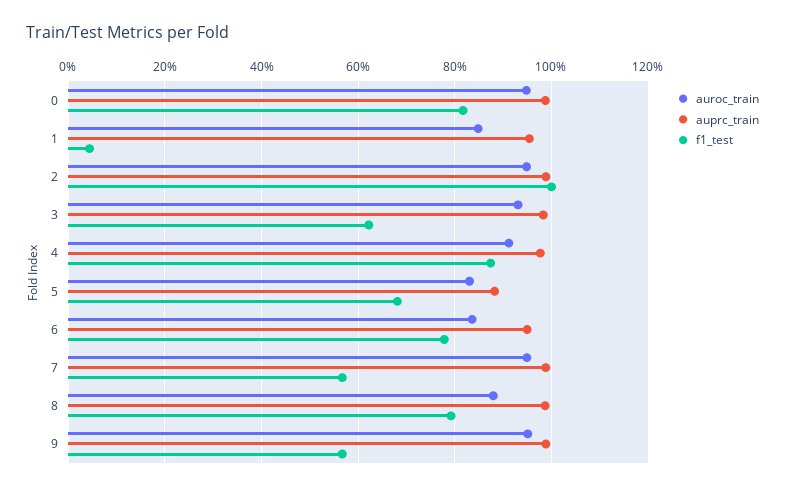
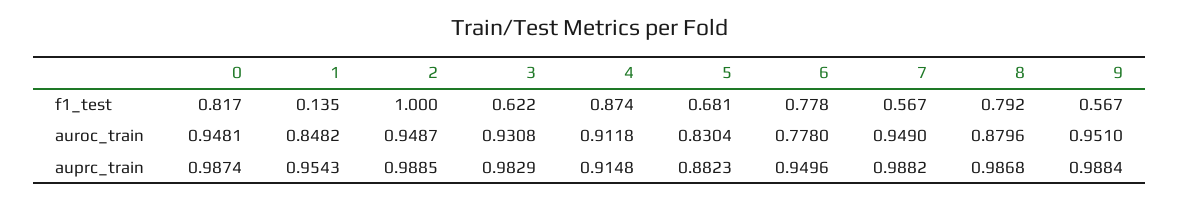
f1_test, 1: 0.04 -> 0.135
auprc_train, 4: 0.98 -> 0.9148
auroc_train, 6: 0.84 -> 0.778

